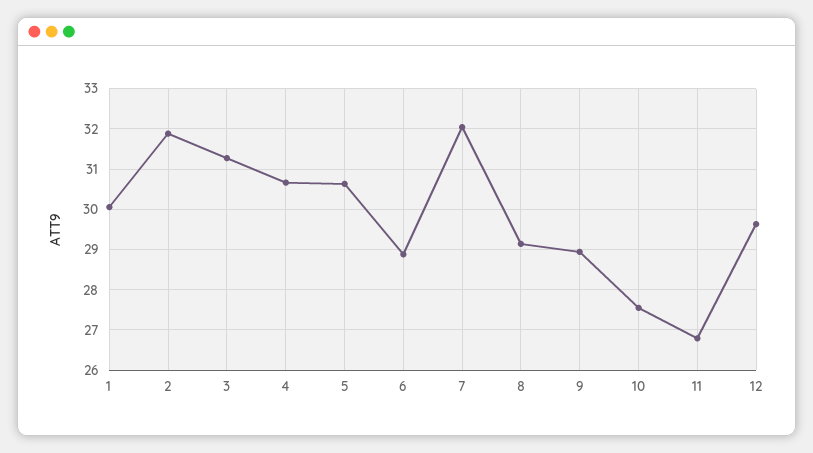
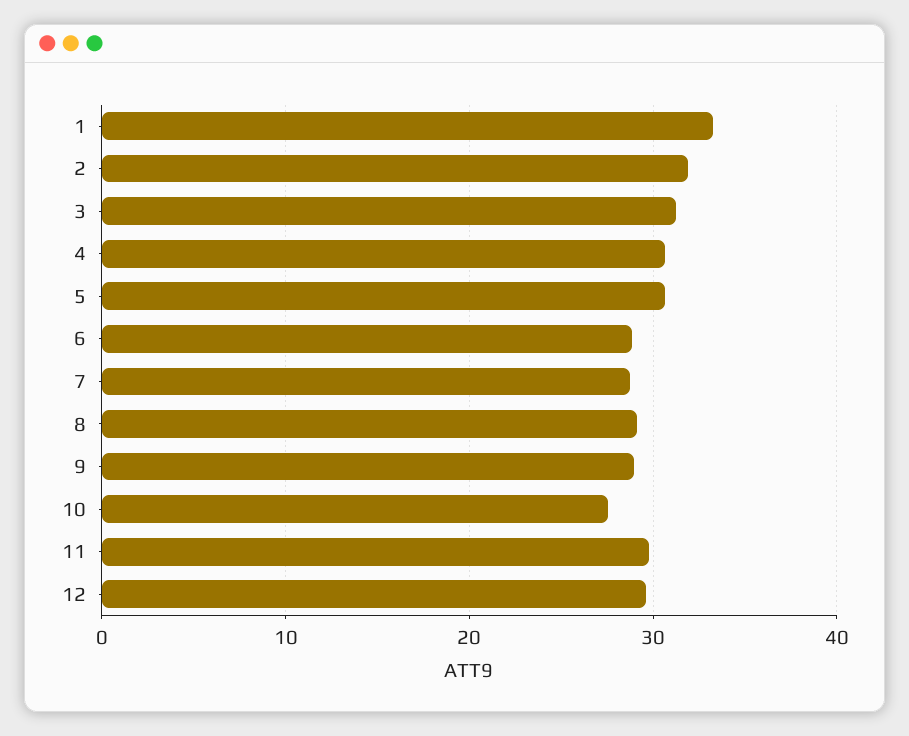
1: 30 -> 33
7: 32 -> 29
11: 26.8 -> 30

